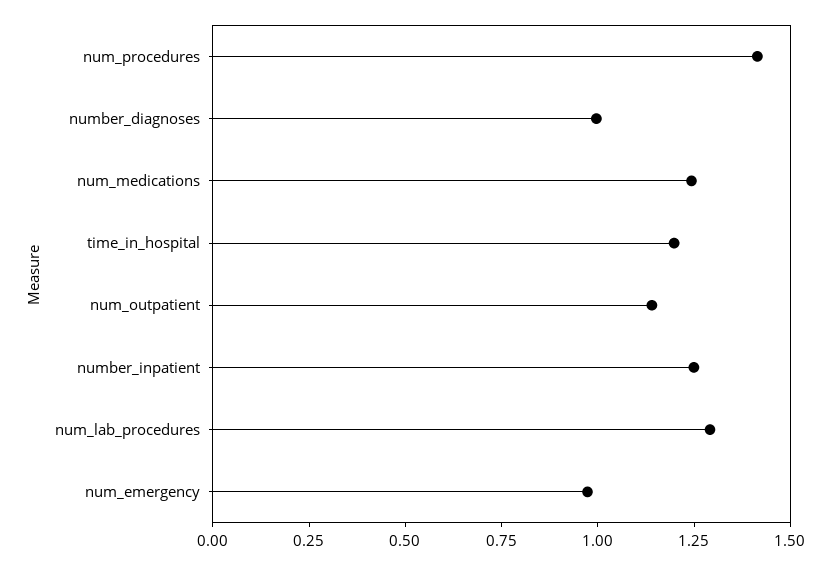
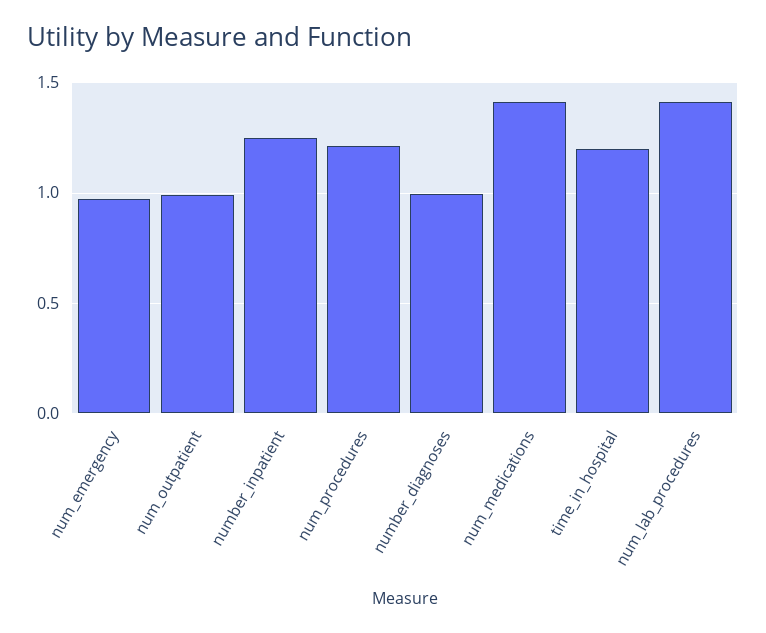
num_procedures: 1.4 -> 1.2
num_medications: 1.25 -> 1.4
num_outpatient: 1.15 -> 1
num_lab_procedures: 1.3 -> 1.4

